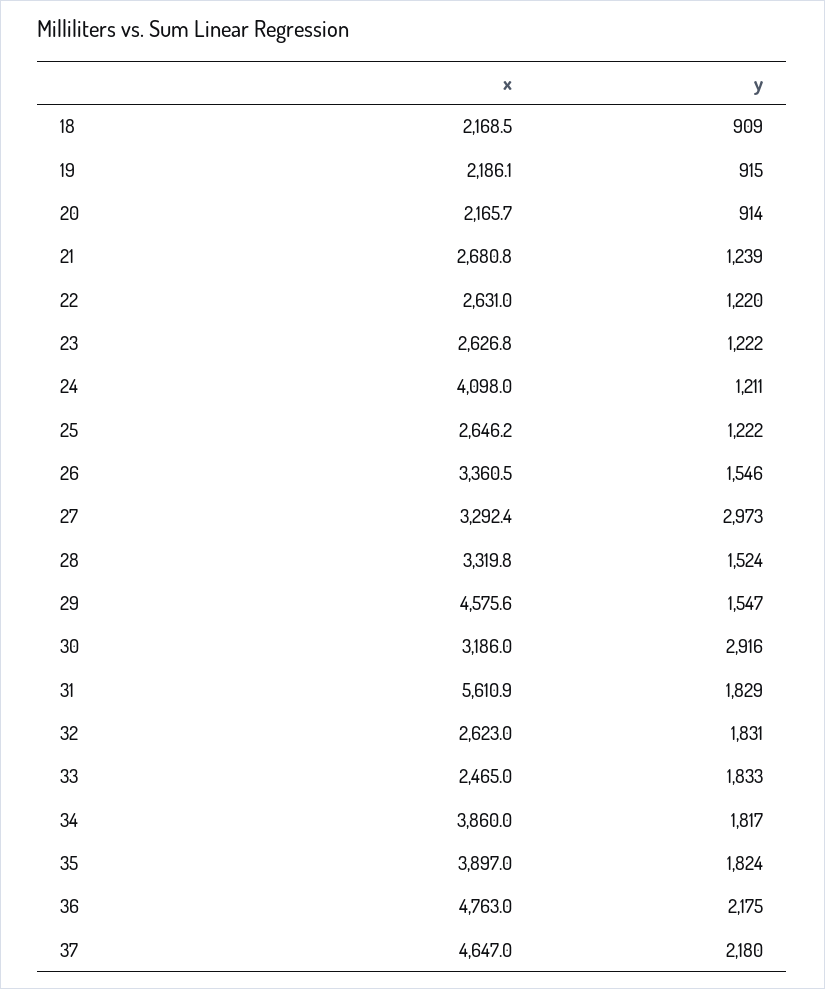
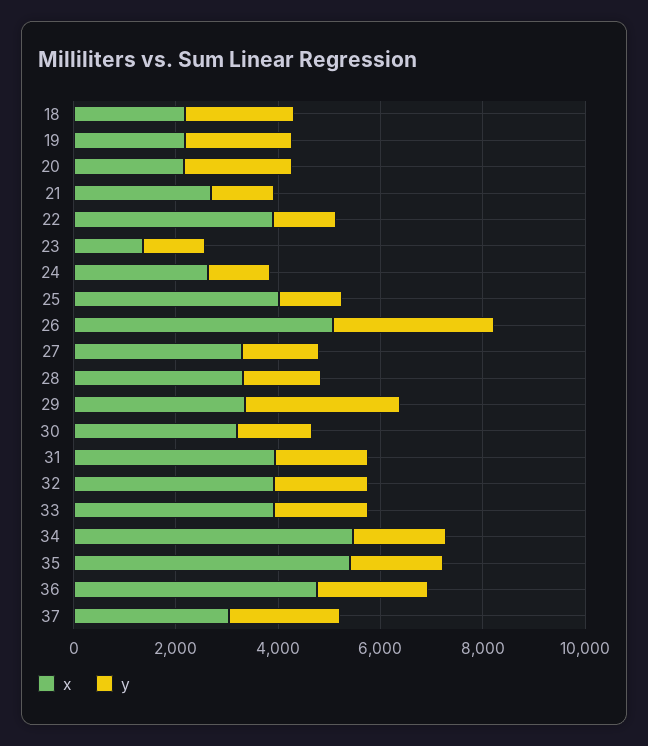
y, 18: 909 -> 2000
y, 19: 915 -> 2000
y, 20: 914 -> 2000
x, 22: 2631 -> 4000
x, 23: 2626.8 -> 1500
x, 24: 4098 -> 2500
x, 25: 2646.2 -> 4000
x, 26: 3360.5 -> 5000
y, 26: 1546 -> 3000
y, 27: 2973 -> 1500
x, 29: 4575.6 -> 3500
y, 29: 1547 -> 3000
y, 30: 2916 -> 1500
x, 31: 5610.9 -> 4000
x, 32: 2623 -> 4000
x, 33: 2465 -> 4000
x, 34: 3860 -> 5500
x, 35: 3897 -> 5500
x, 37: 4647 -> 3000

